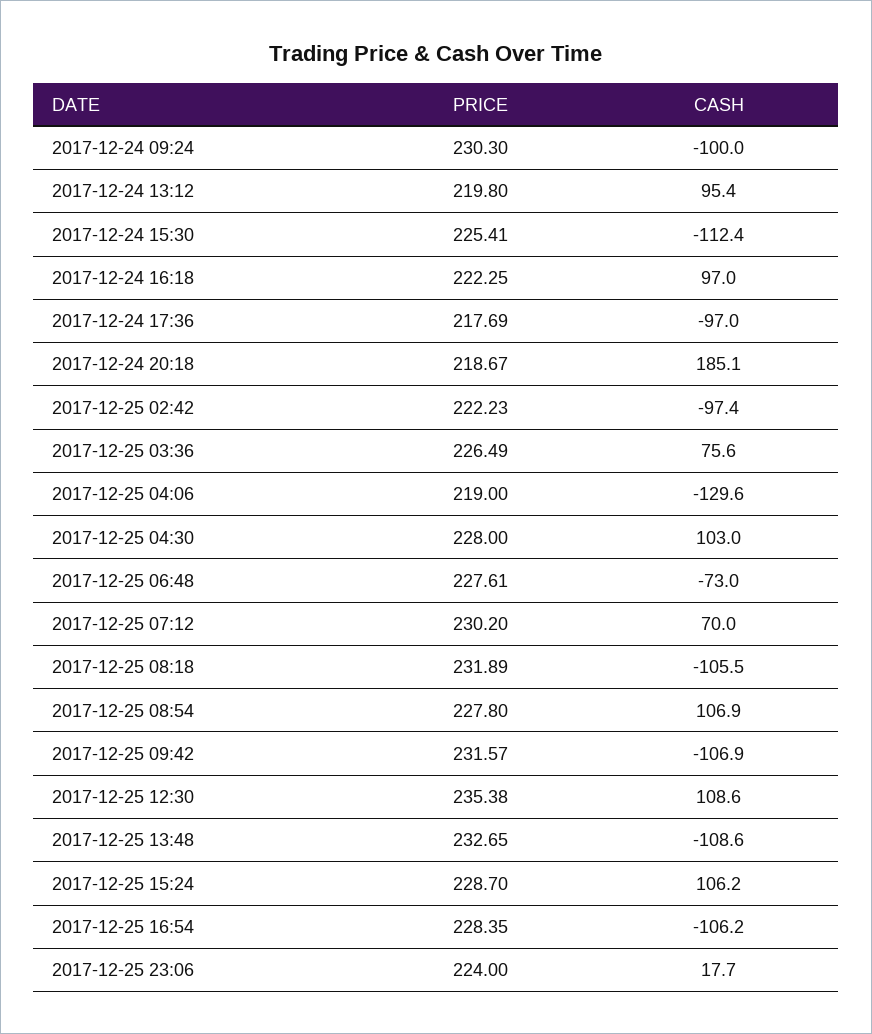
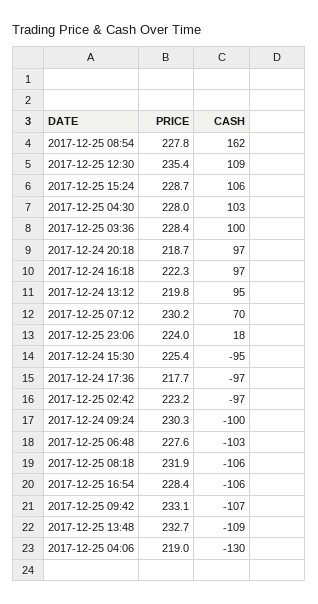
CASH, 2017-12-24 15:30: -112.4 -> -95
CASH, 2017-12-24 20:18: 185.1 -> 97
PRICE, 2017-12-25 02:42: 222.23 -> 223.2
PRICE, 2017-12-25 03:36: 226.49 -> 228.4
CASH, 2017-12-25 03:36: 75.6 -> 100
CASH, 2017-12-25 06:48: -73 -> -103
CASH, 2017-12-25 08:54: 106.9 -> 162
PRICE, 2017-12-25 09:42: 231.57 -> 233.1

